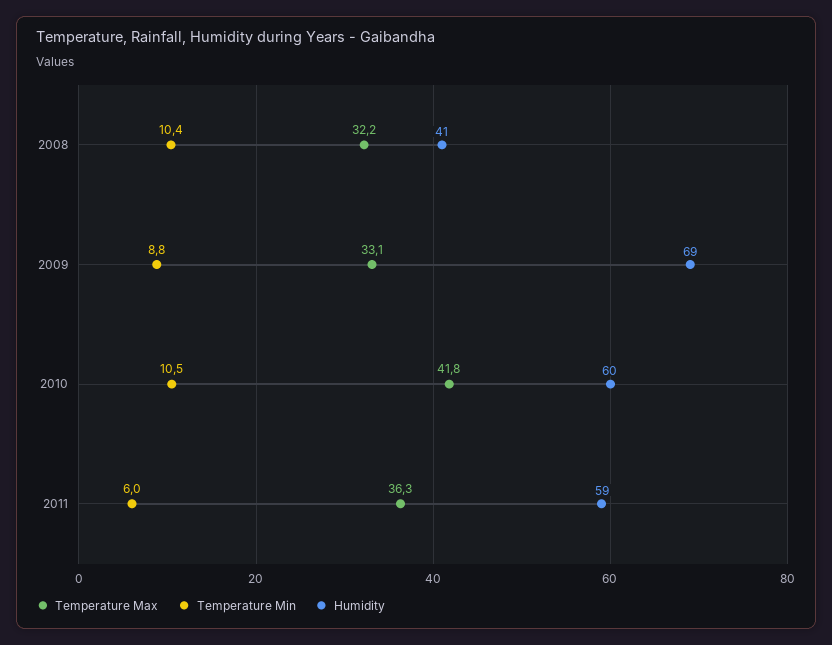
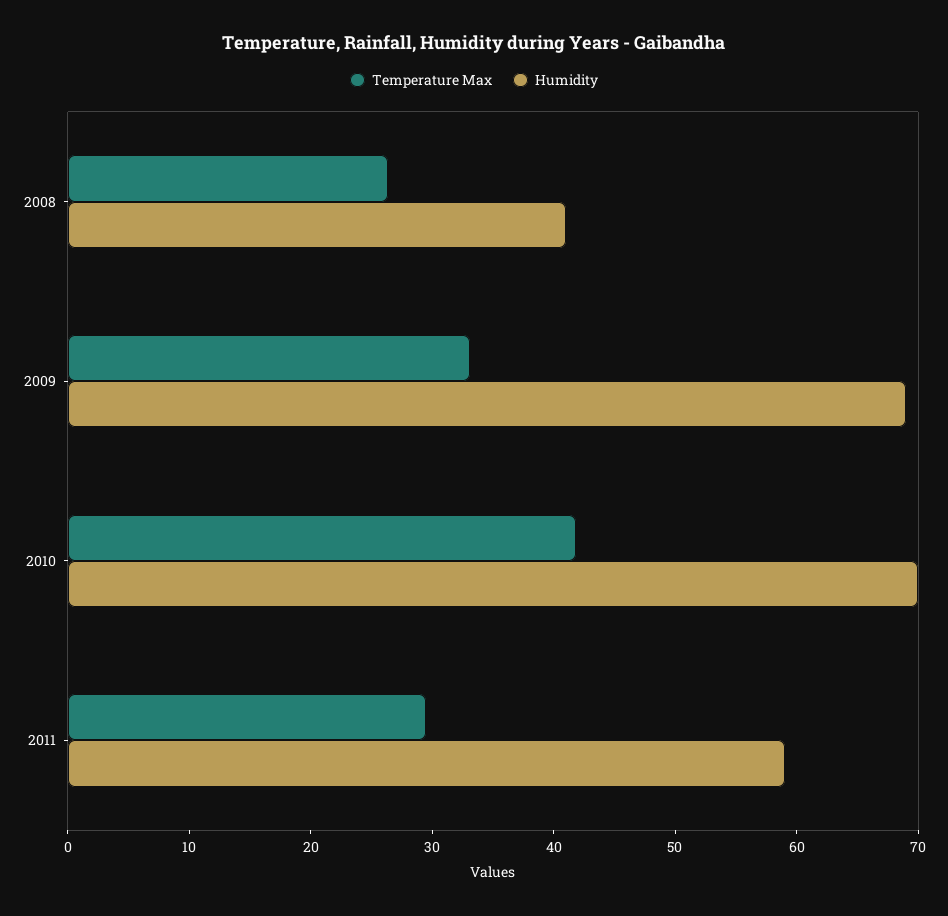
Temperature Max, 2008: 32.2 -> 26
Temperature Min, 2008: 10.4 -> none
Temperature Min, 2009: 8.8 -> none
Temperature Min, 2010: 10.5 -> none
Humidity, 2010: 60 -> 70
Temperature Max, 2011: 36.3 -> 30
Temperature Min, 2011: 6 -> none

